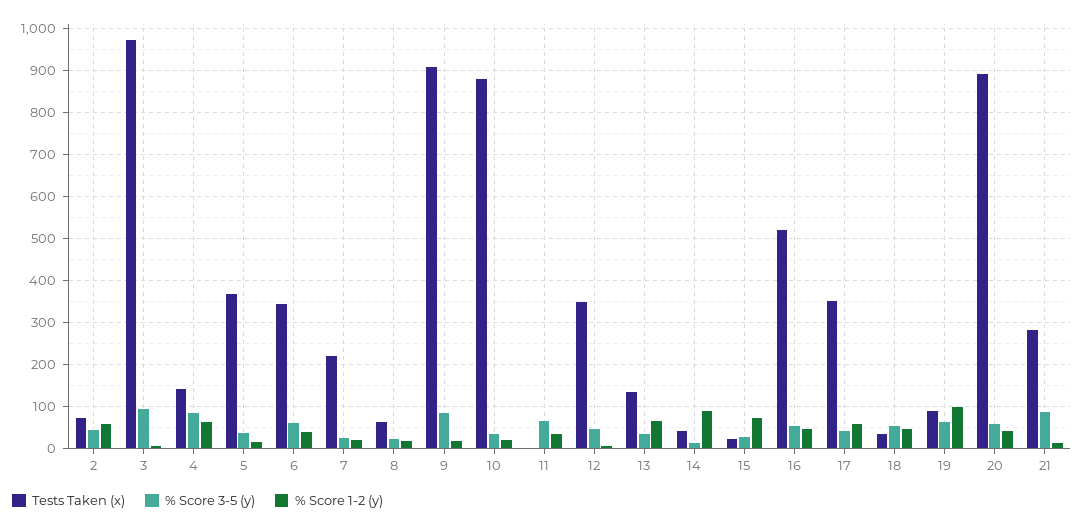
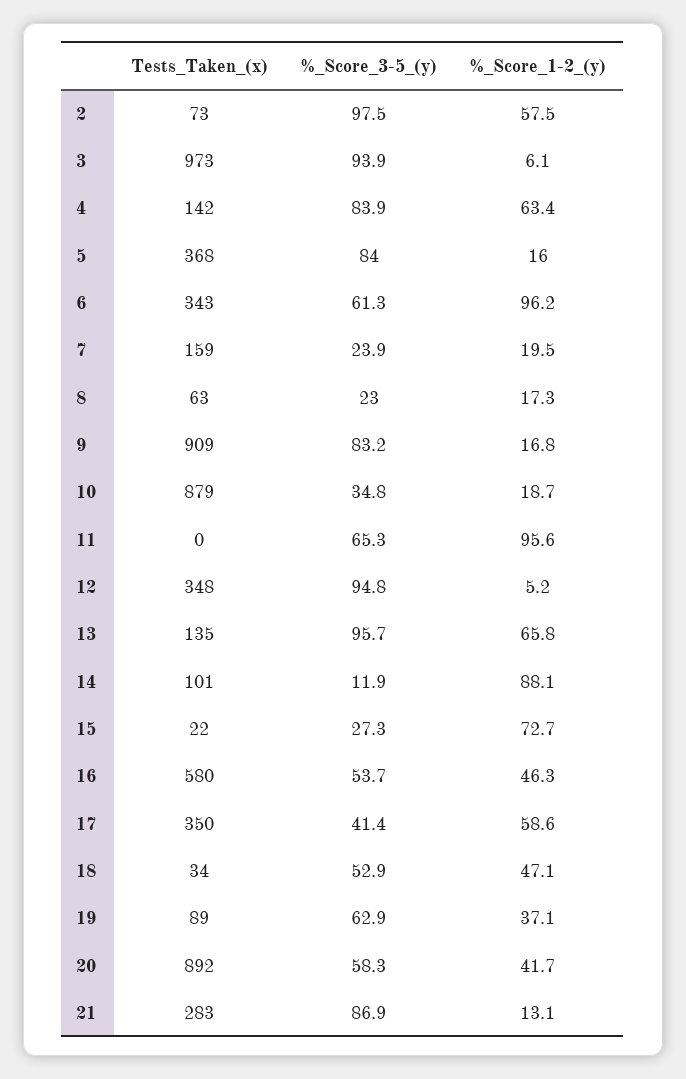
% Score 3-5 (y), 2: 40 -> 97.5
% Score 3-5 (y), 5: 40 -> 84
% Score 1-2 (y), 6: 40 -> 96.2
Tests Taken (x), 7: 220 -> 159
% Score 1-2 (y), 11: 40 -> 95.6
% Score 3-5 (y), 12: 40 -> 94.8
% Score 3-5 (y), 13: 40 -> 95.7
Tests Taken (x), 14: 40 -> 101
Tests Taken (x), 16: 520 -> 580
% Score 1-2 (y), 19: 100 -> 37.1

